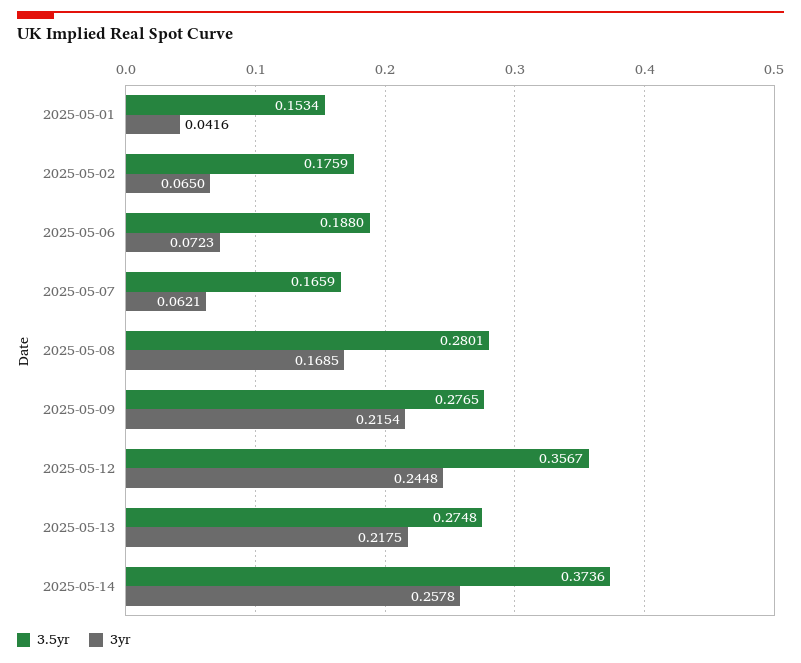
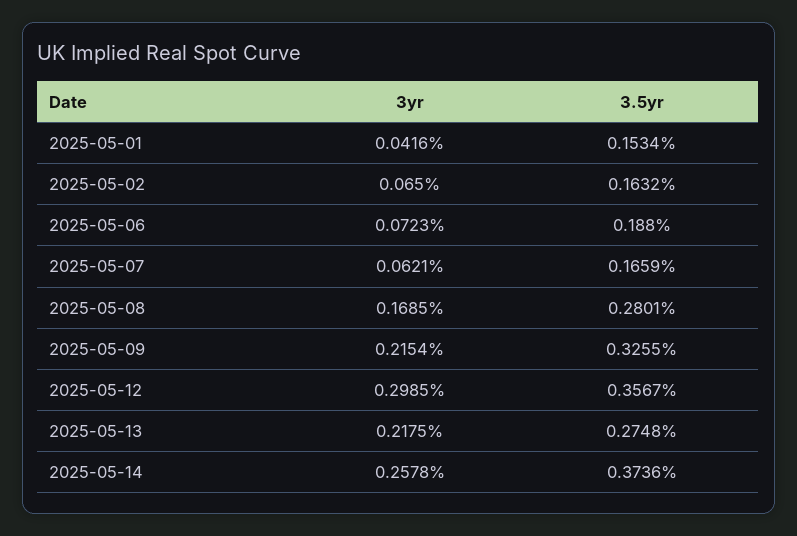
3.5yr, 2025-05-02: 0.1759 -> 0.1632
3.5yr, 2025-05-09: 0.2765 -> 0.3255
3yr, 2025-05-12: 0.2448 -> 0.2985

